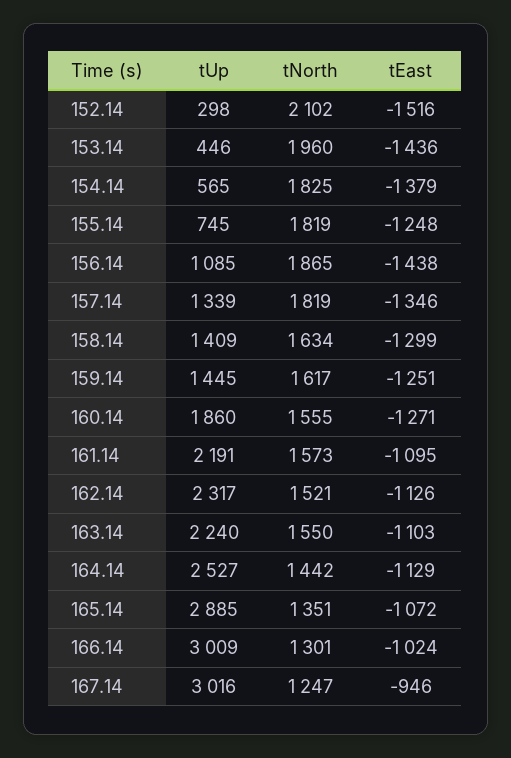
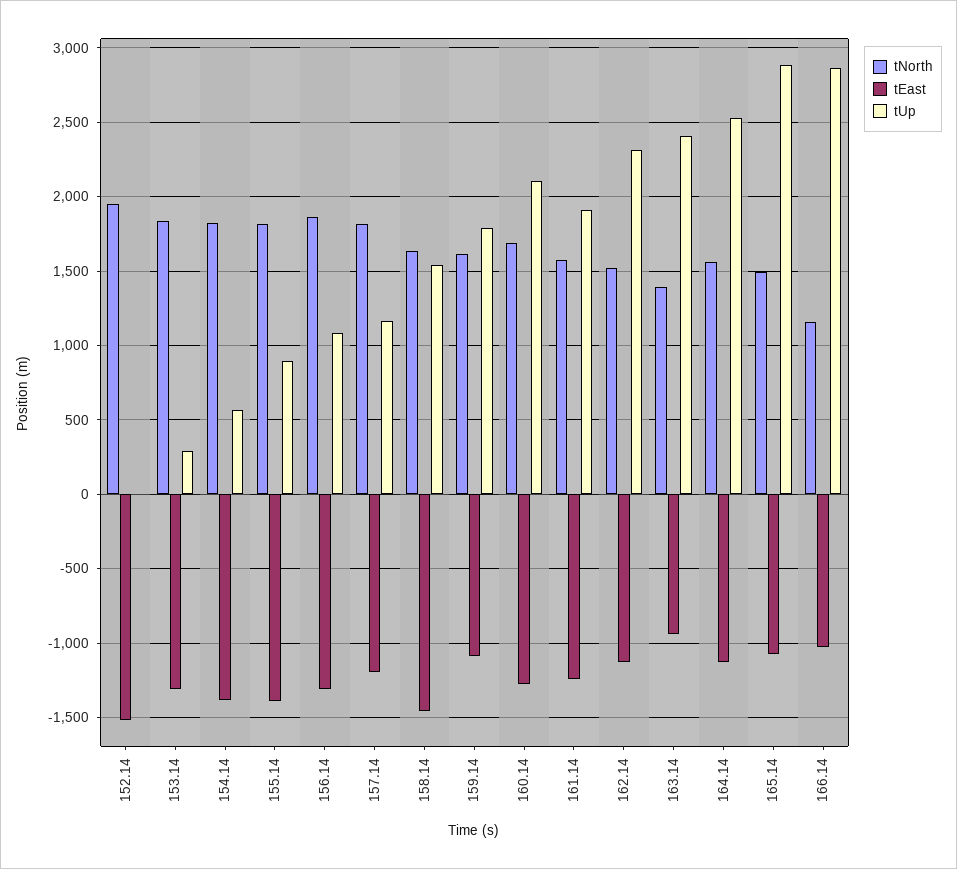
tUp, 152.14: 298 -> 0
tNorth, 152.14: 2102 -> 1950
tUp, 153.14: 446 -> 300
tNorth, 153.14: 1960 -> 1850
tEast, 153.14: -1436 -> -1300
tUp, 155.14: 745 -> 900
tEast, 155.14: -1248 -> -1400
tEast, 156.14: -1438 -> -1300
tUp, 157.14: 1339 -> 1150
tEast, 157.14: -1346 -> -1200
tUp, 158.14: 1409 -> 1550
tEast, 158.14: -1299 -> -1450
tUp, 159.14: 1445 -> 1800
tEast, 159.14: -1251 -> -1100
tUp, 160.14: 1860 -> 2100
tNorth, 160.14: 1555 -> 1700
tUp, 161.14: 2191 -> 1900
tEast, 161.14: -1095 -> -1250
tUp, 163.14: 2240 -> 2400
tNorth, 163.14: 1550 -> 1400
tEast, 163.14: -1103 -> -950
tNorth, 164.14: 1442 -> 1550
tNorth, 165.14: 1351 -> 1500
tUp, 166.14: 3009 -> 2850
tNorth, 166.14: 1301 -> 1150
tUp, 167.14: 3016 -> none
tNorth, 167.14: 1247 -> none
tEast, 167.14: -946 -> none

